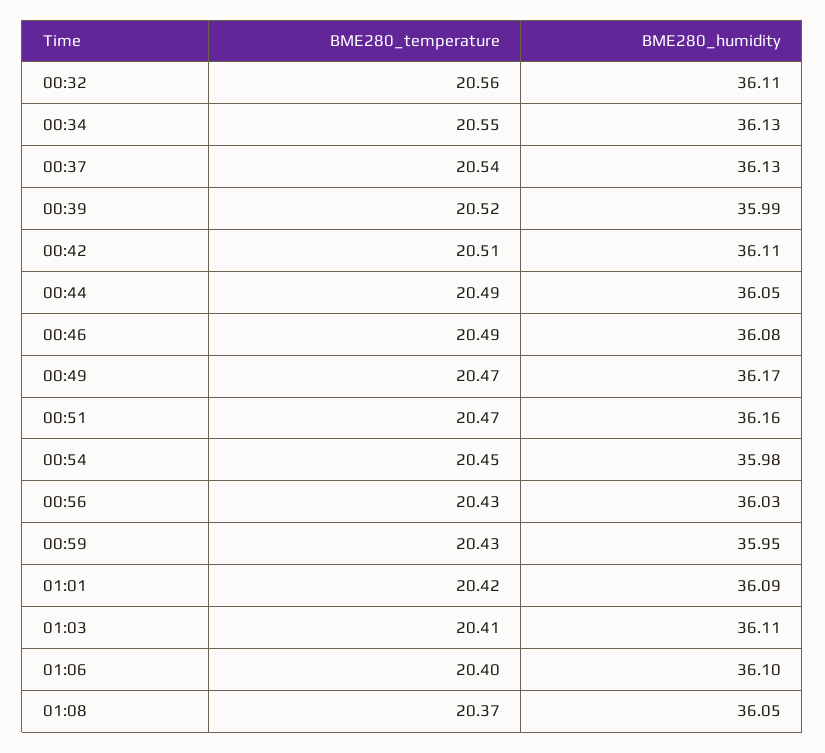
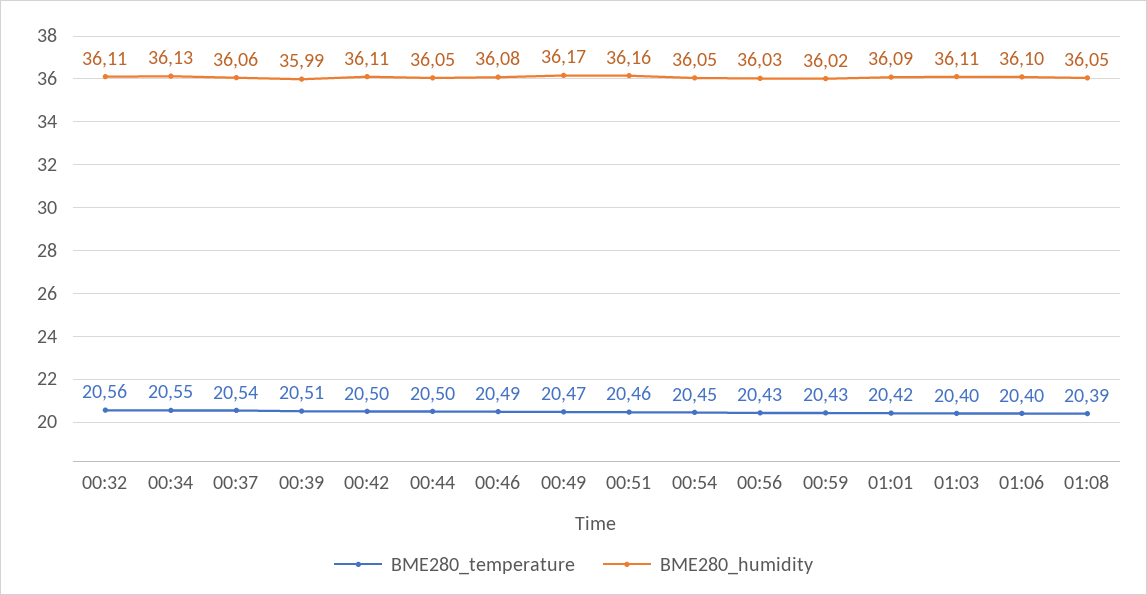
BME280_humidity, 00:37: 36.13 -> 36.06
BME280_temperature, 00:39: 20.52 -> 20.51
BME280_temperature, 00:42: 20.51 -> 20.5
BME280_temperature, 00:44: 20.49 -> 20.5
BME280_temperature, 00:51: 20.47 -> 20.46
BME280_humidity, 00:54: 35.98 -> 36.05
BME280_humidity, 00:59: 35.95 -> 36.02
BME280_temperature, 01:03: 20.41 -> 20.4
BME280_temperature, 01:08: 20.37 -> 20.39

